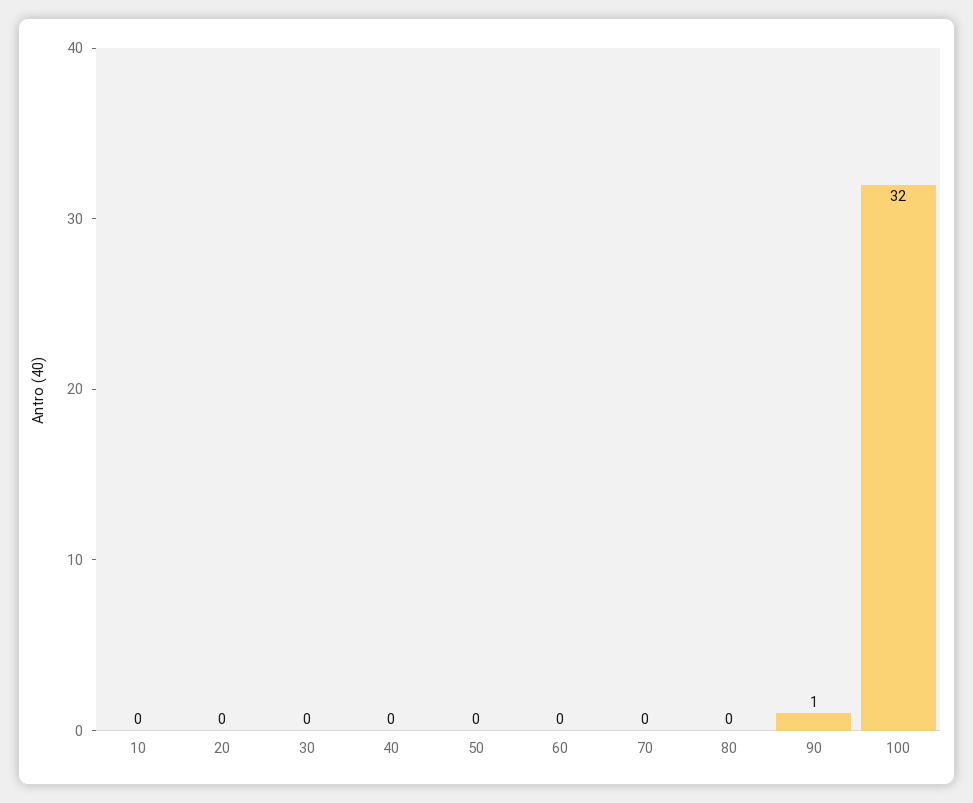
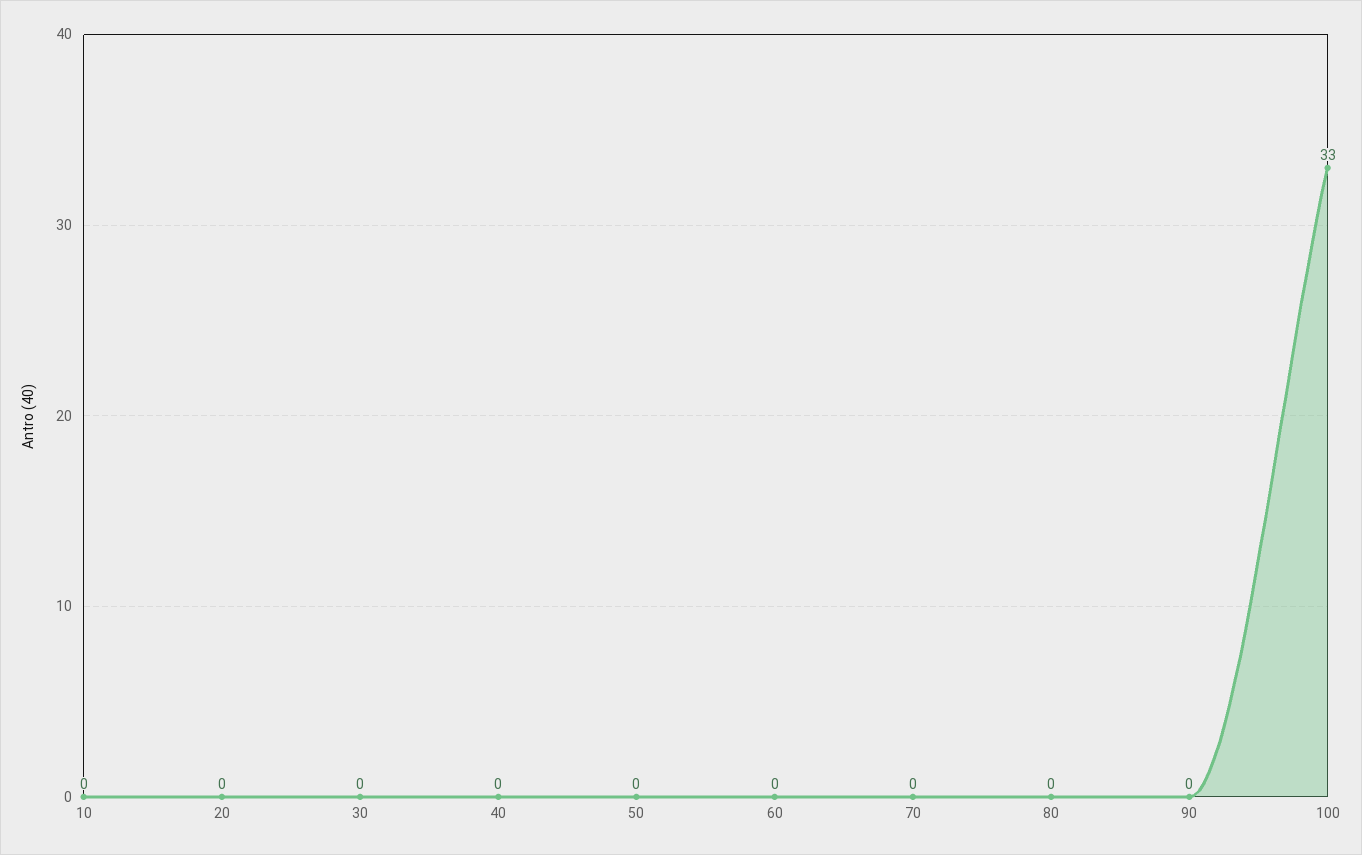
90: 1 -> 0
100: 32 -> 33

